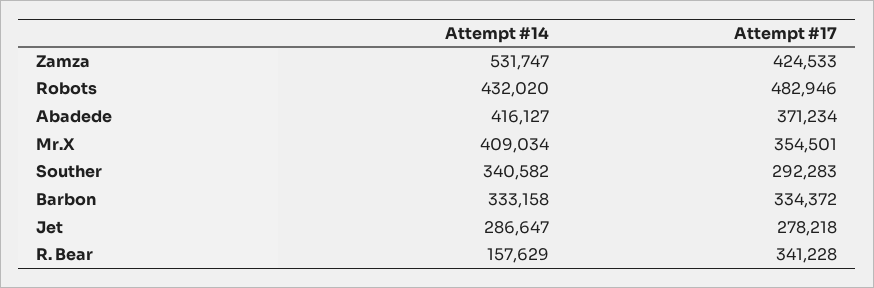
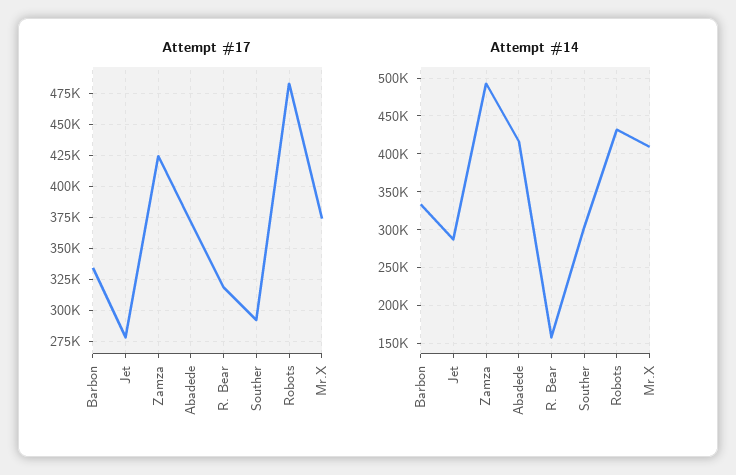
Attempt #14, Zamza: 531747 -> 490000
Attempt #17, Mr.X: 354501 -> 375000
Attempt #14, Souther: 340582 -> 300000
Attempt #17, R. Bear: 341228 -> 320000

